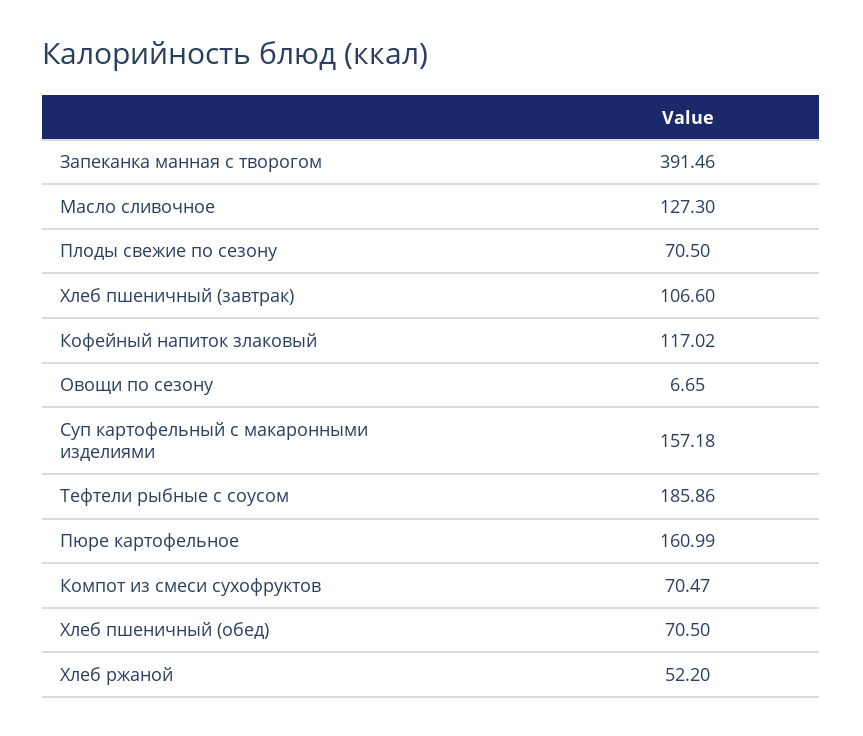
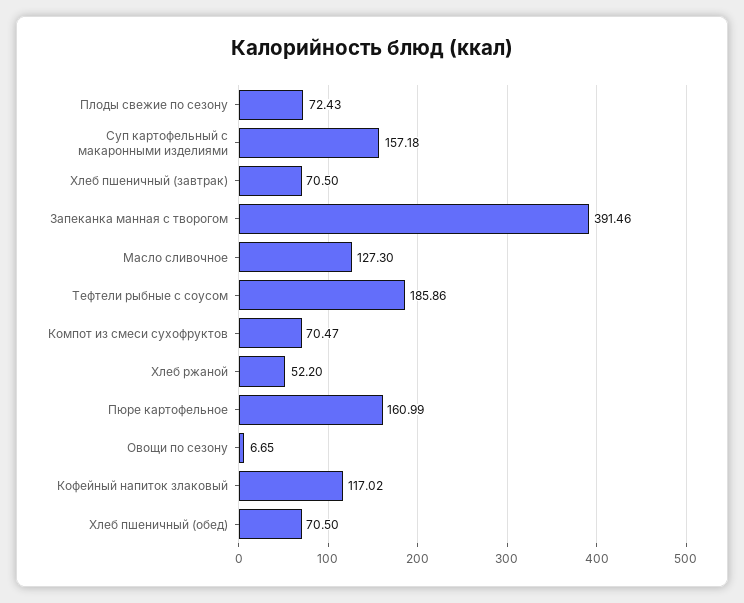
Плоды свежие по сезону: 70.5 -> 72.43
Хлеб пшеничный (завтрак): 106.6 -> 70.5

